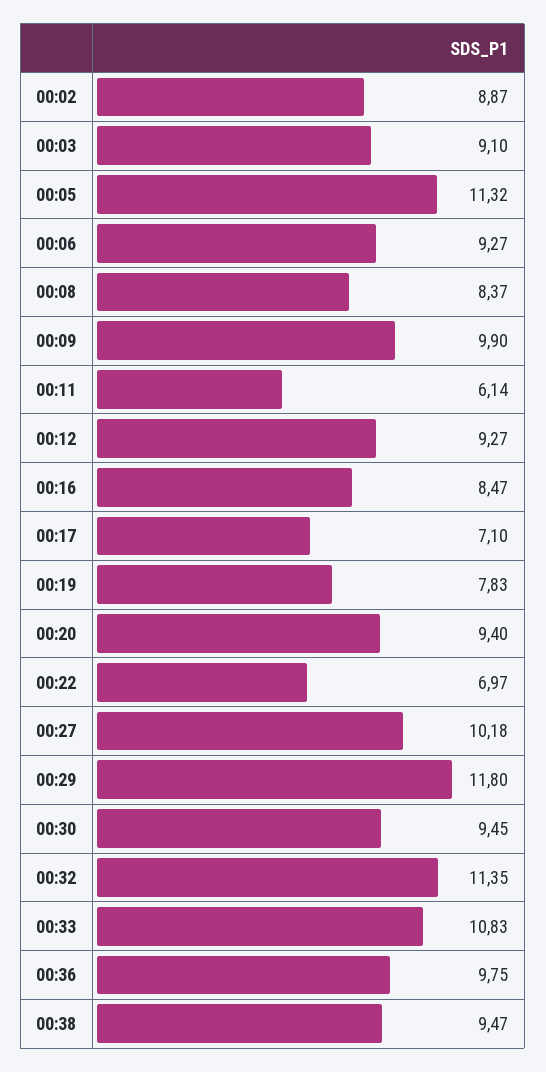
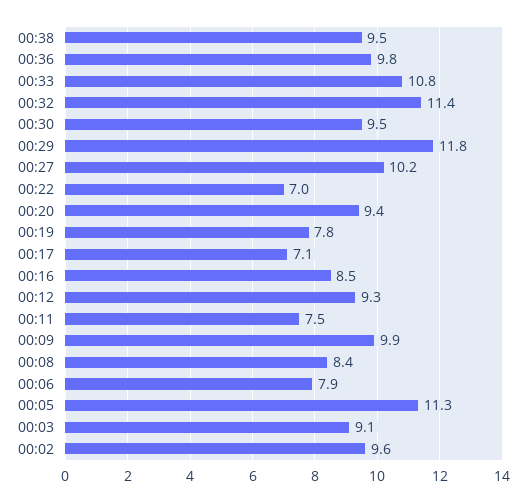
00:02: 8.87 -> 9.6
00:06: 9.27 -> 7.9
00:11: 6.14 -> 7.5

